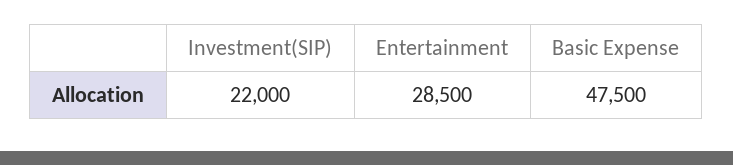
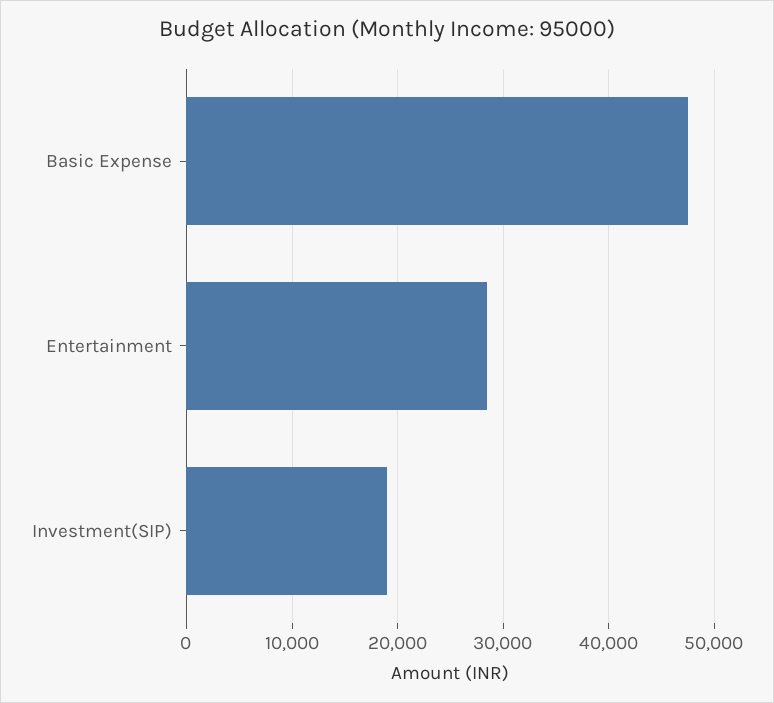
Investment(SIP): 22000 -> 19000

